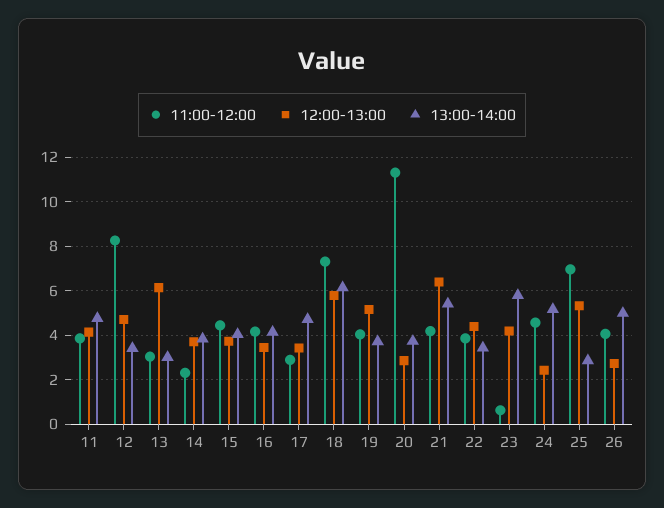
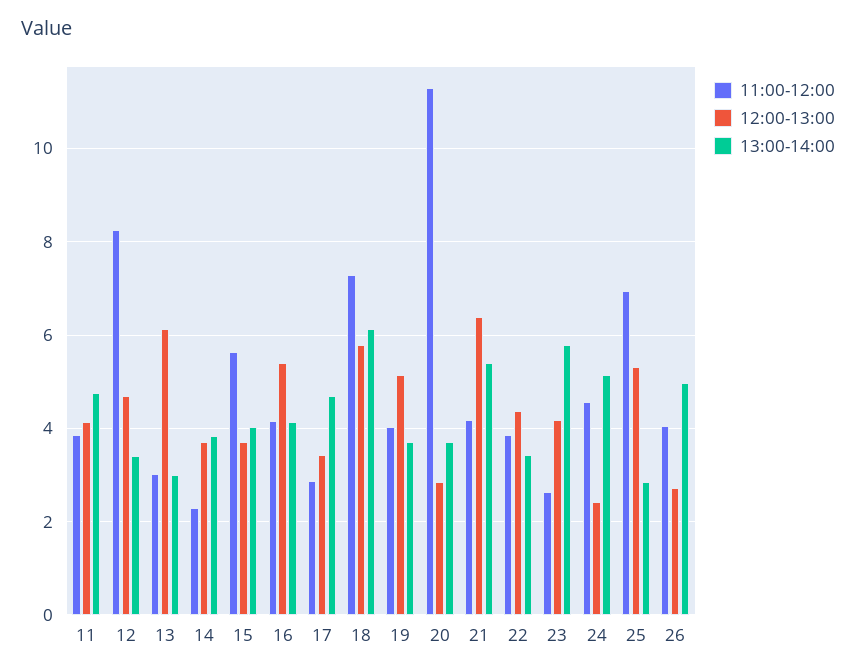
11:00-12:00, 15: 4.5 -> 5.6
12:00-13:00, 16: 3.5 -> 5.4
11:00-12:00, 23: 0.5 -> 2.6

